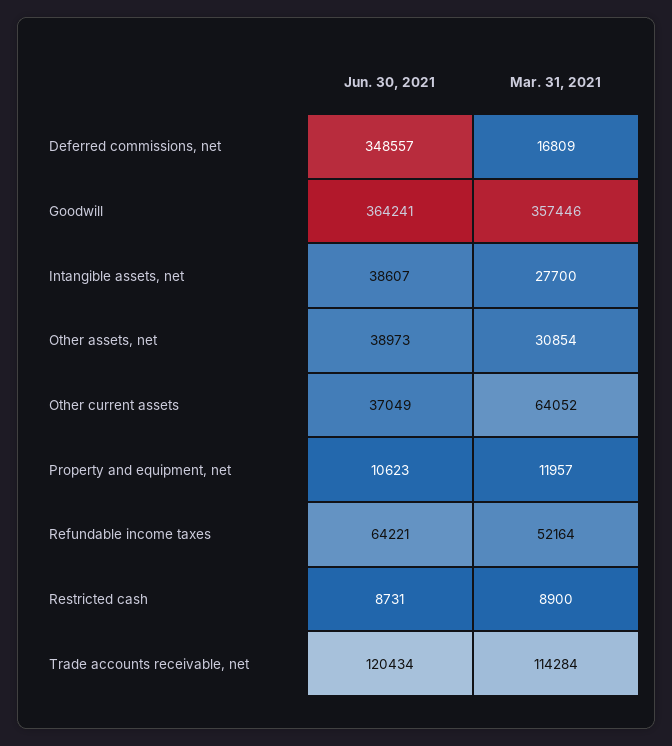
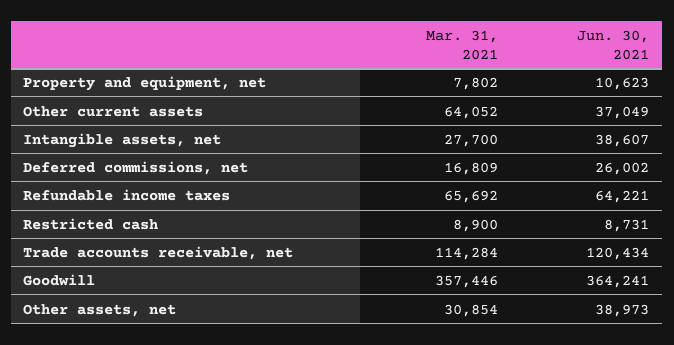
Jun. 30, 2021, Deferred commissions, net: 348557 -> 26002
Mar. 31, 2021, Property and equipment, net: 11957 -> 7802
Mar. 31, 2021, Refundable income taxes: 52164 -> 65692

